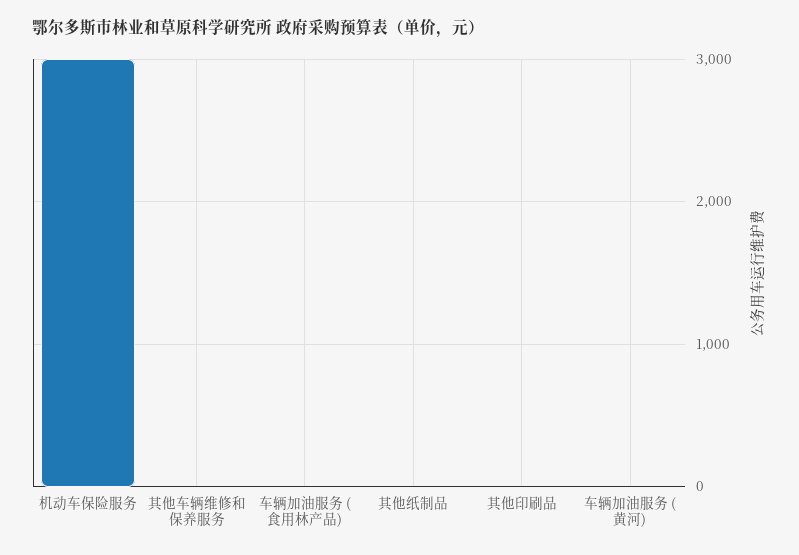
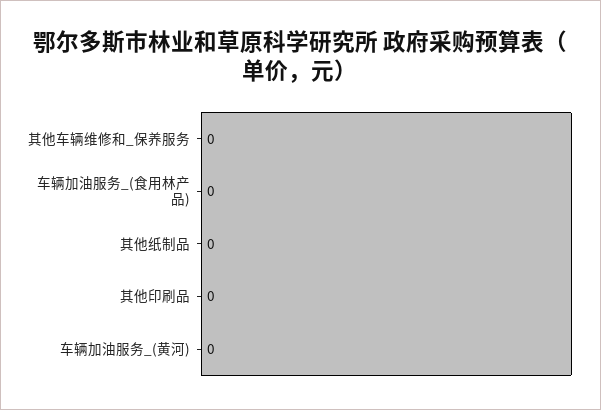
机动车保险服务: 3000 -> none

